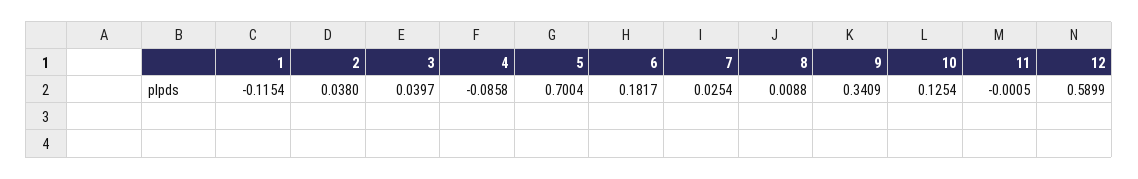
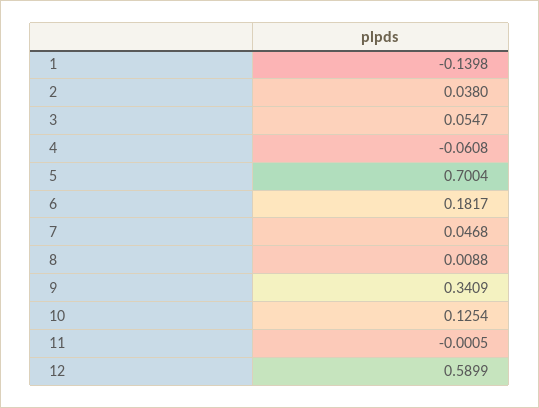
1: -0.1154 -> -0.1398
3: 0.0397 -> 0.0547
4: -0.0858 -> -0.0608
7: 0.0254 -> 0.0468

